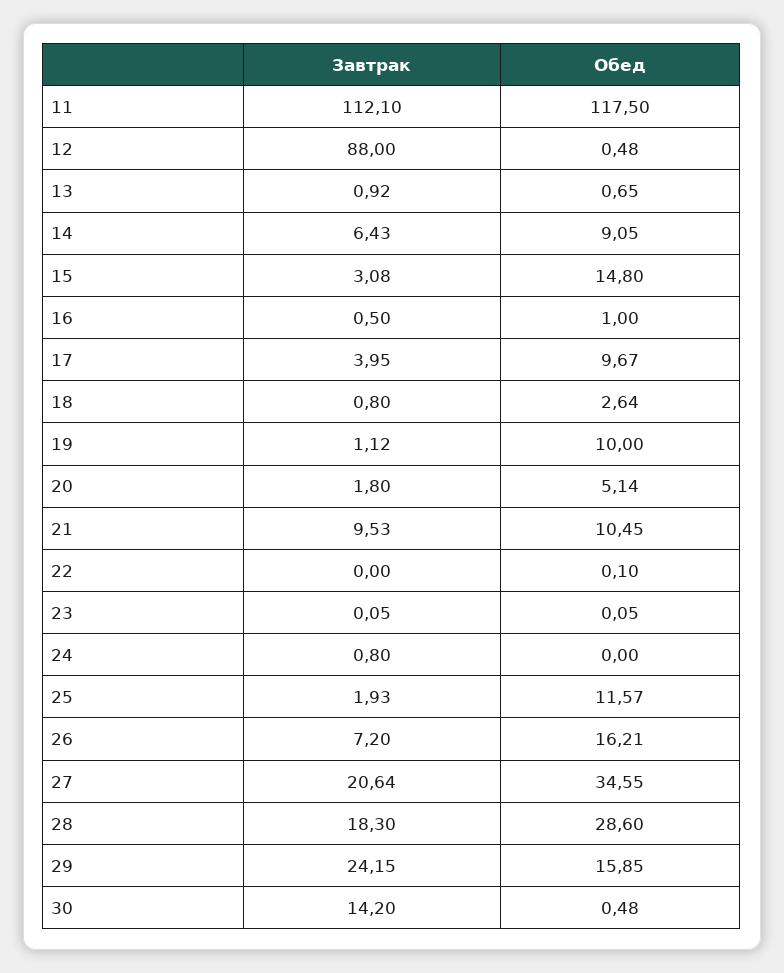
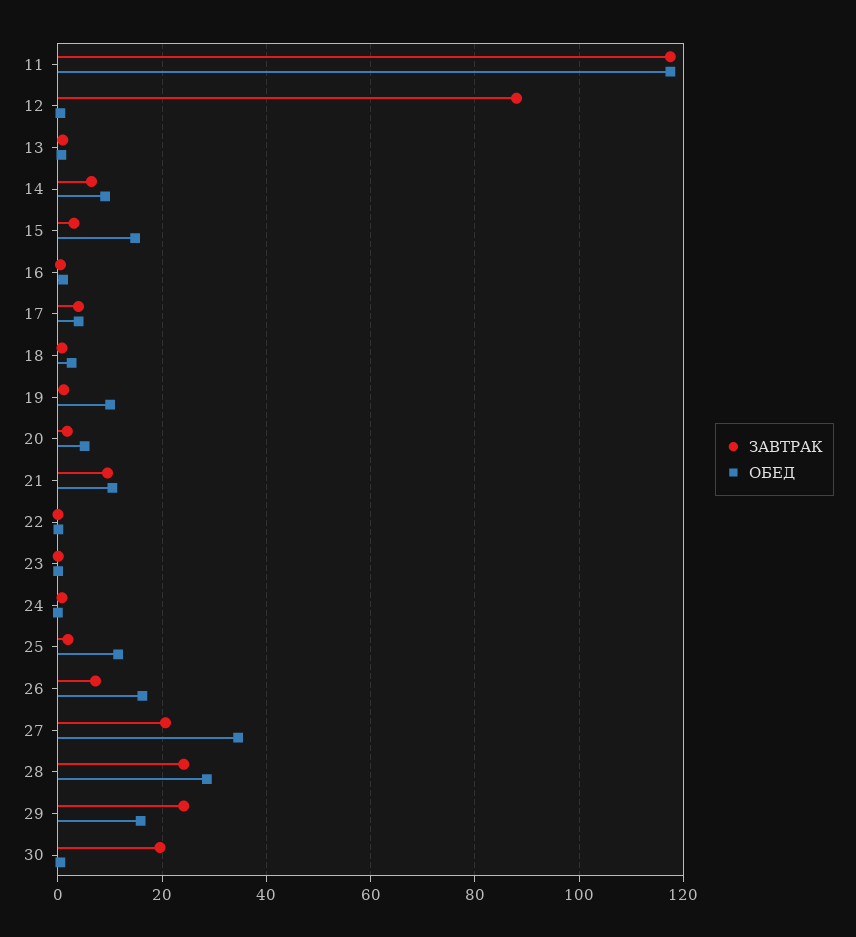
Завтрак, 11: 112.1 -> 118
Обед, 17: 9.67 -> 4
Завтрак, 28: 18.3 -> 24
Завтрак, 30: 14.2 -> 20

